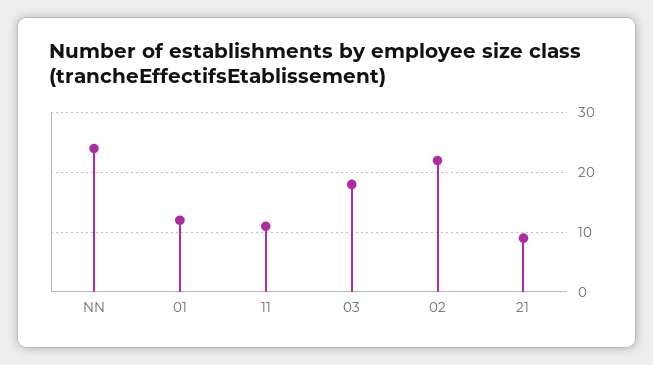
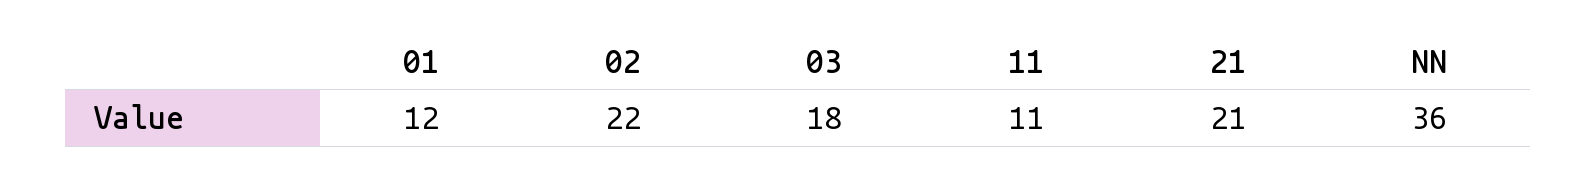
NN: 25 -> 36
21: 10 -> 21

